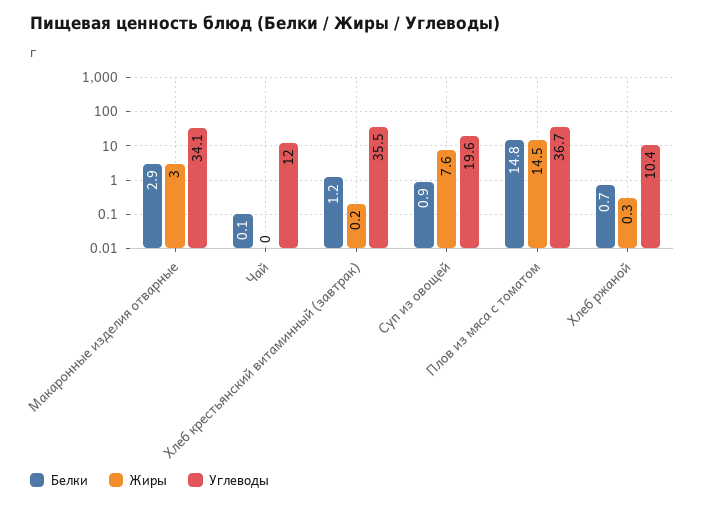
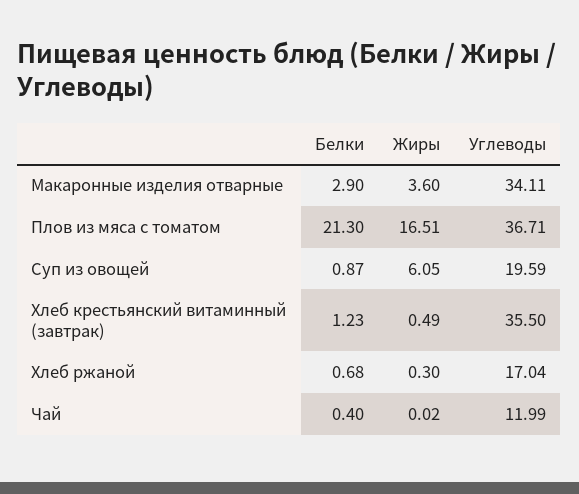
Жиры, Макаронные изделия отварные: 3 -> 3.6
Белки, Чай: 0.1 -> 0.4
Жиры, Хлеб крестьянский витаминный (завтрак): 0.2 -> 0.49
Жиры, Суп из овощей: 7.6 -> 6.05
Белки, Плов из мяса с томатом: 14.8 -> 21.3
Жиры, Плов из мяса с томатом: 14.5 -> 16.51
Углеводы, Хлеб ржаной: 10.4 -> 17.04

